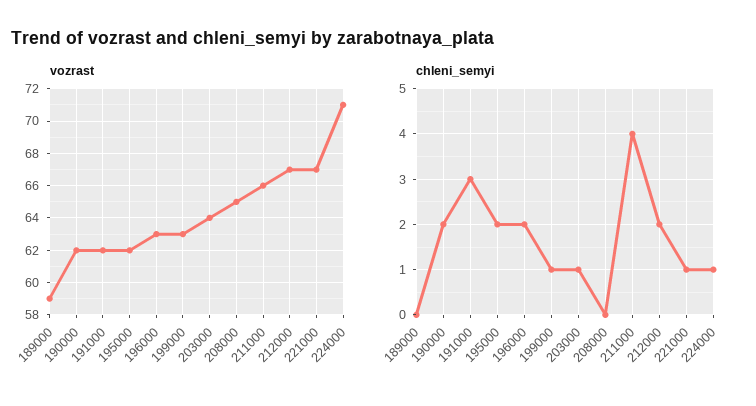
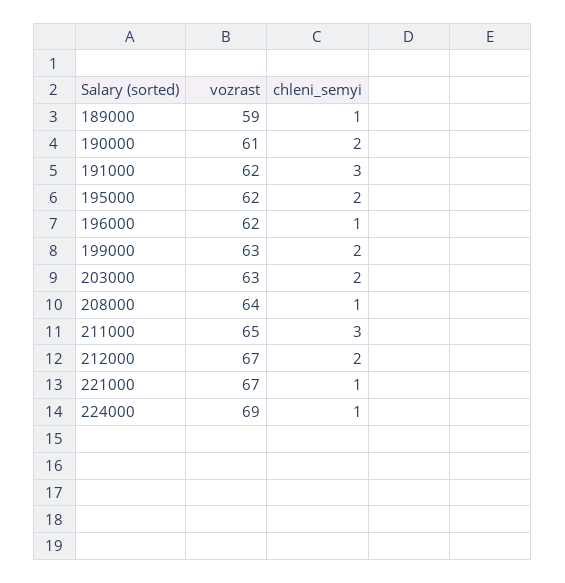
vozrast, 190000: 62 -> 61
vozrast, 196000: 63 -> 62
vozrast, 203000: 64 -> 63
vozrast, 208000: 65 -> 64
vozrast, 211000: 66 -> 65
vozrast, 224000: 71 -> 69
chleni_semyi, 189000: 0 -> 1
chleni_semyi, 196000: 2 -> 1
chleni_semyi, 199000: 1 -> 2
chleni_semyi, 203000: 1 -> 2
chleni_semyi, 208000: 0 -> 1
chleni_semyi, 211000: 4 -> 3

